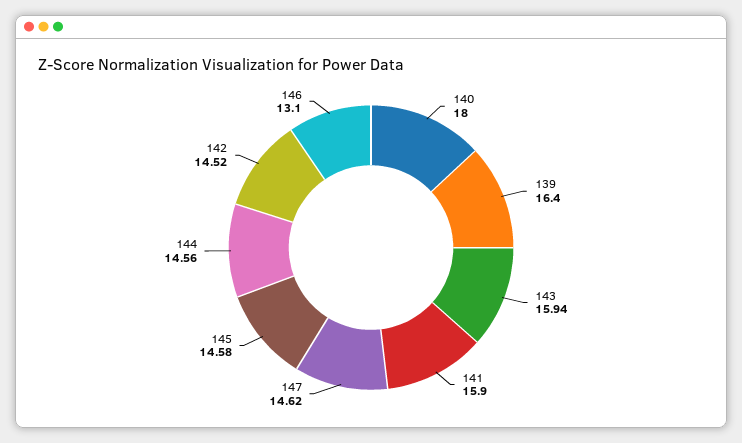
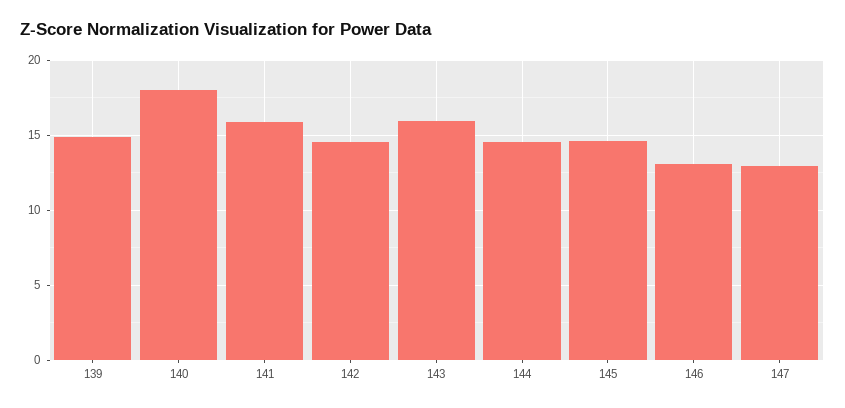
139: 16.4 -> 15
147: 14.62 -> 13

